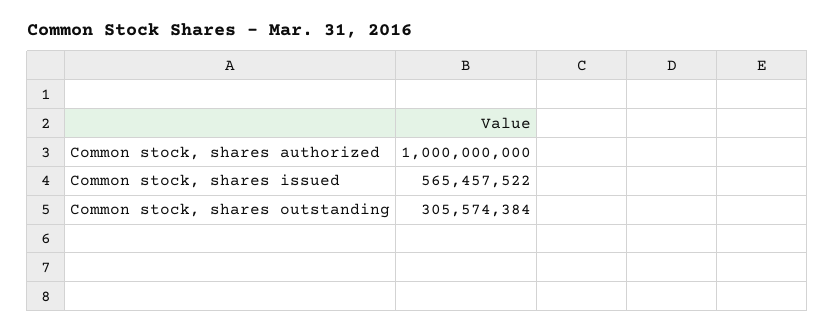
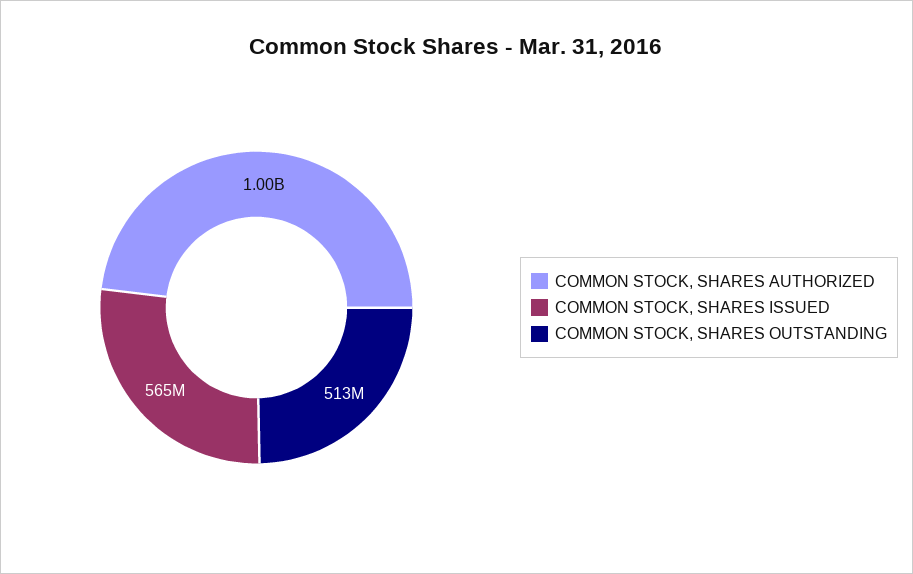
Common stock, shares outstanding: 305574384 -> 513000000

